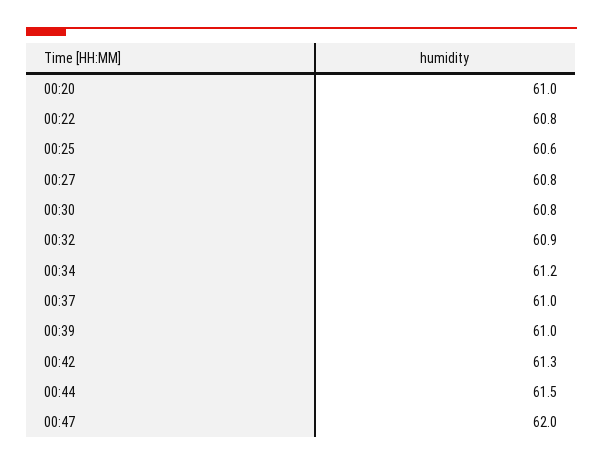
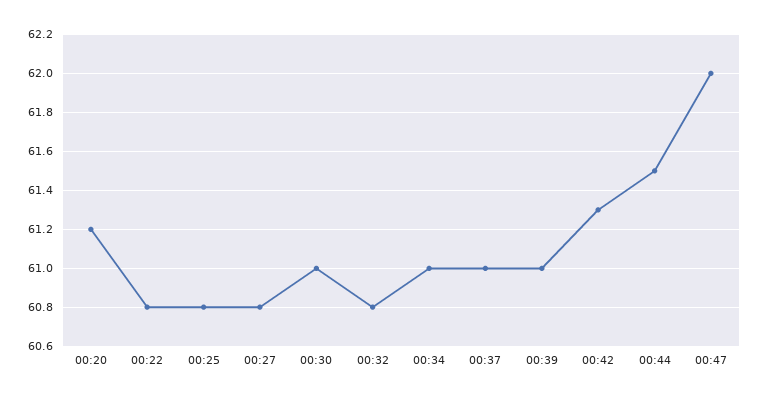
00:20: 61 -> 61.2
00:25: 60.6 -> 60.8
00:30: 60.8 -> 61
00:32: 60.9 -> 60.8
00:34: 61.2 -> 61

